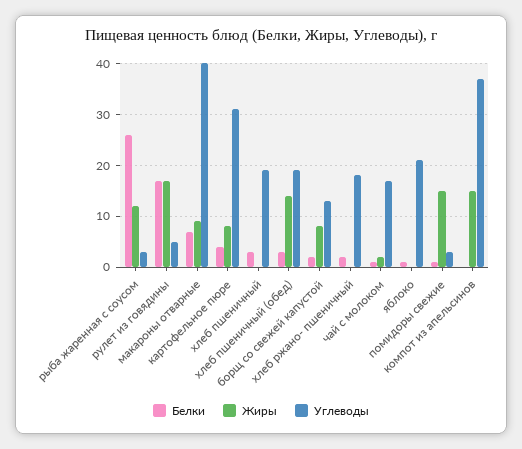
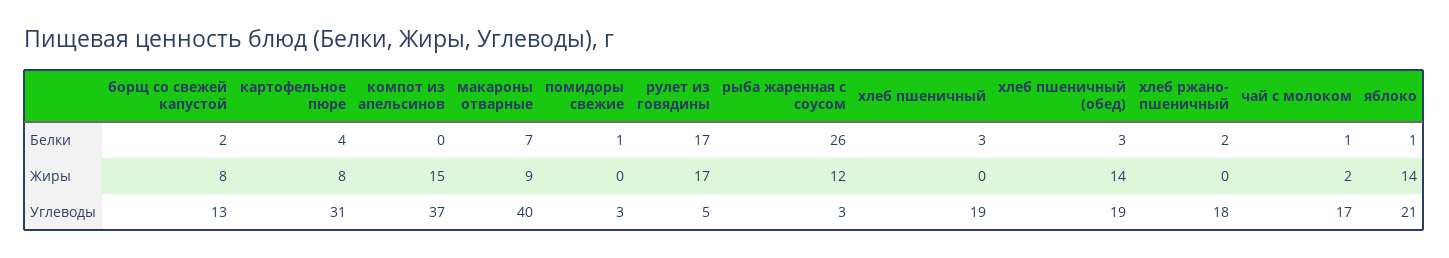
Жиры, яблоко: 0 -> 14
Жиры, помидоры свежие: 15 -> 0

